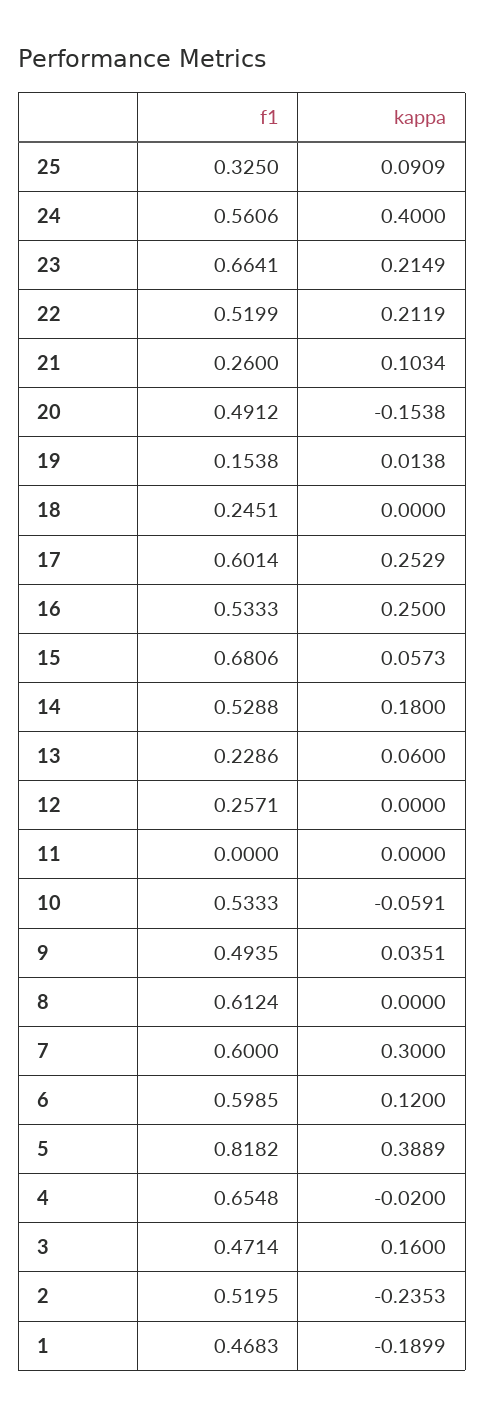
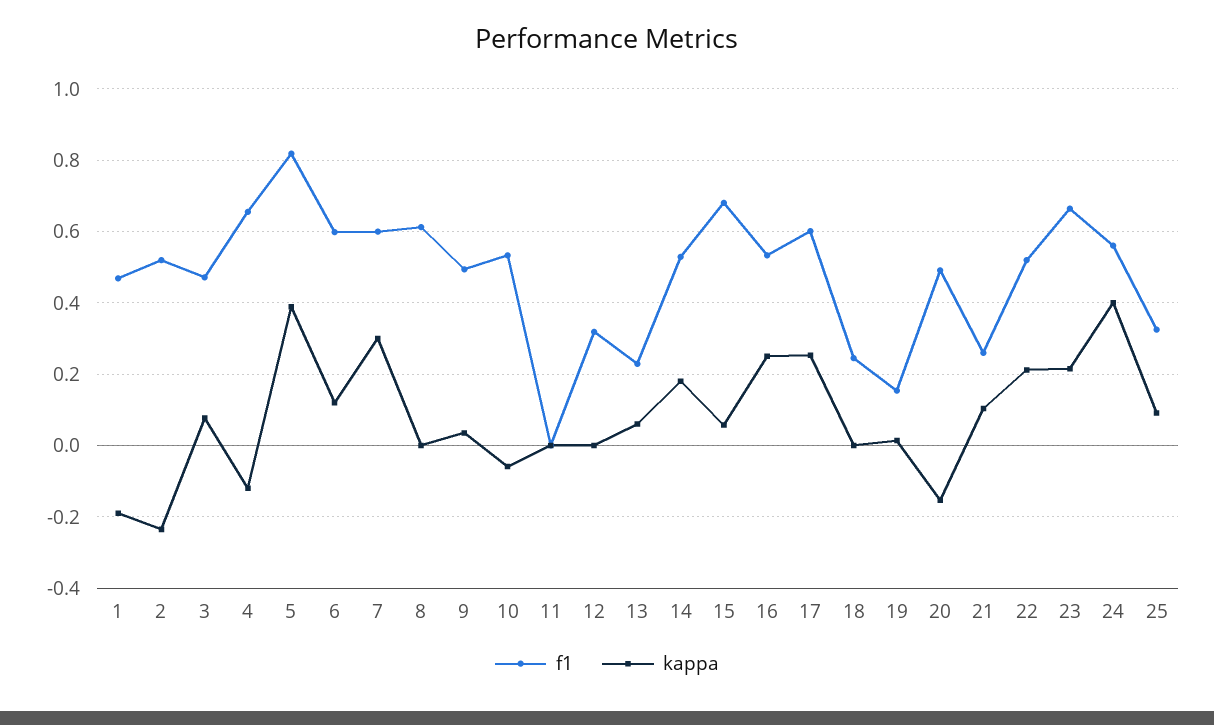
f1, 12: 0.2571 -> 0.32
kappa, 4: -0.02 -> -0.12
kappa, 3: 0.16 -> 0.08

